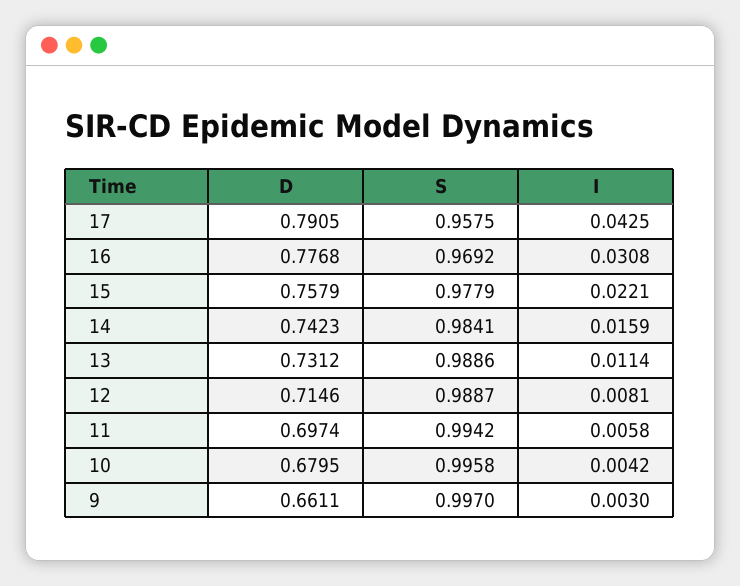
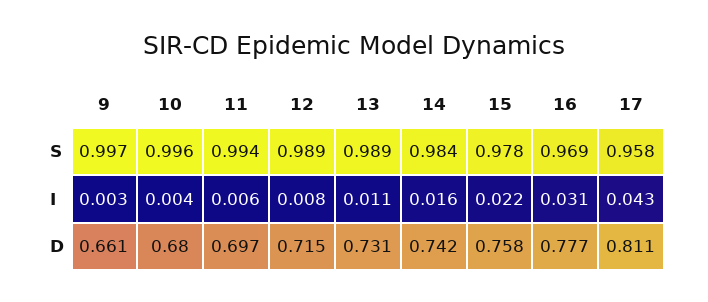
D, 17: 0.7905 -> 0.811

